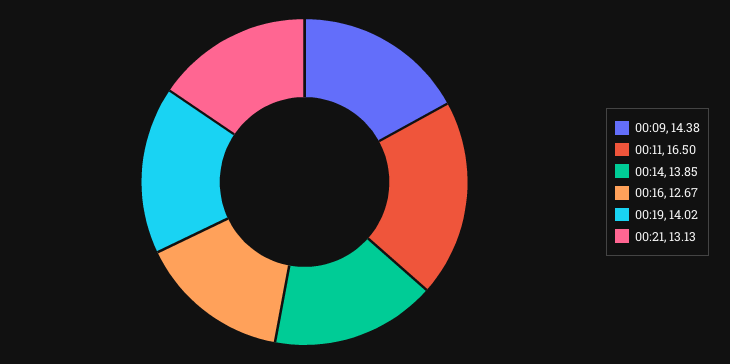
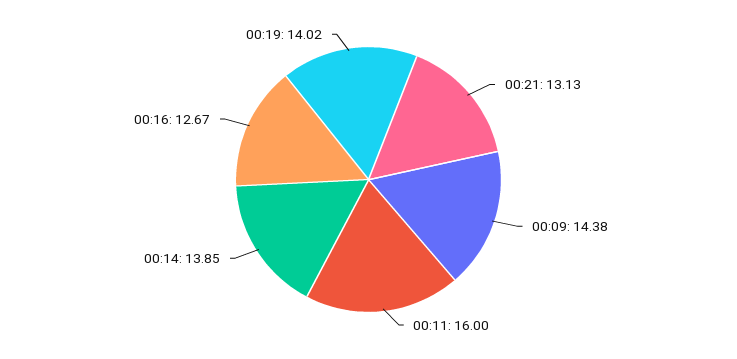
00:11: 16.5 -> 16

